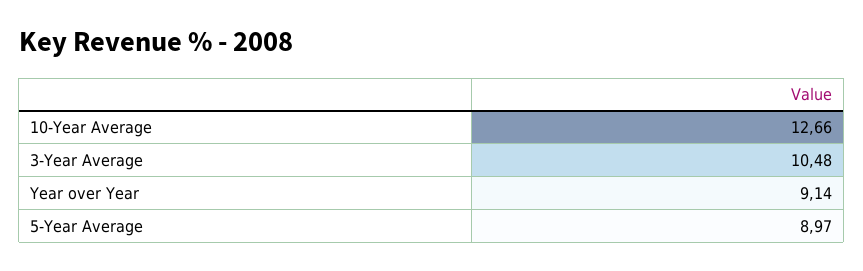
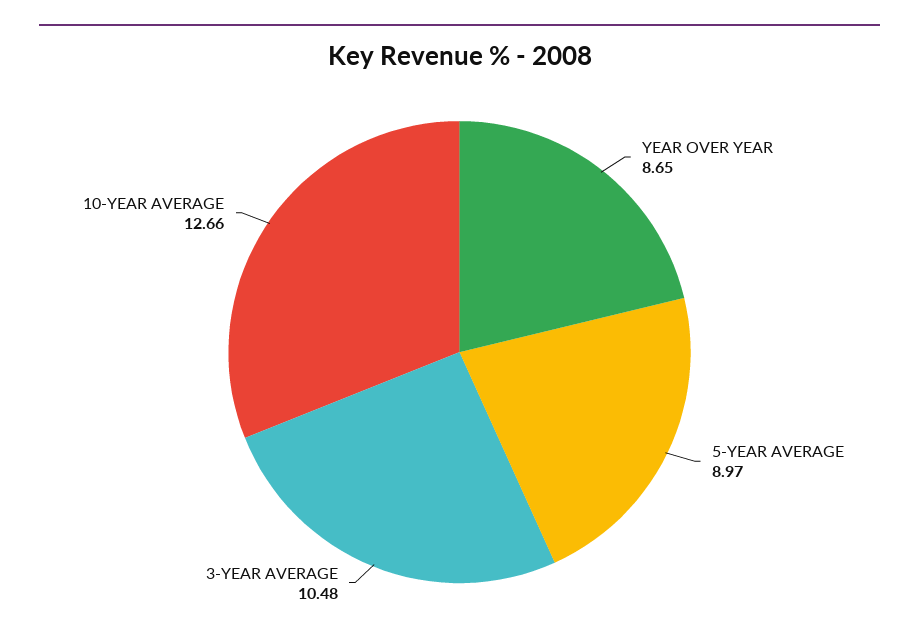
Year over Year: 9.14 -> 8.65

